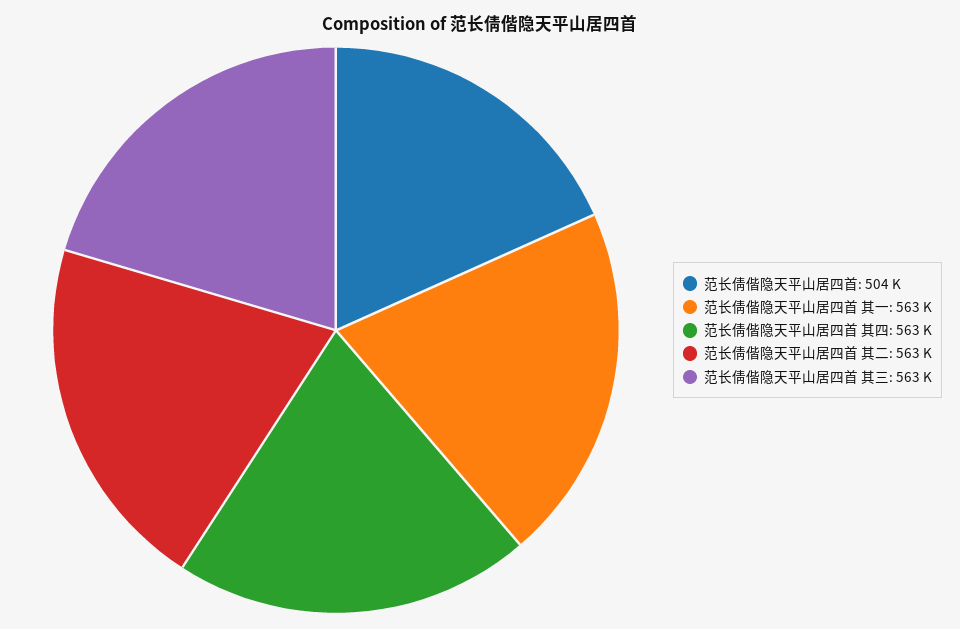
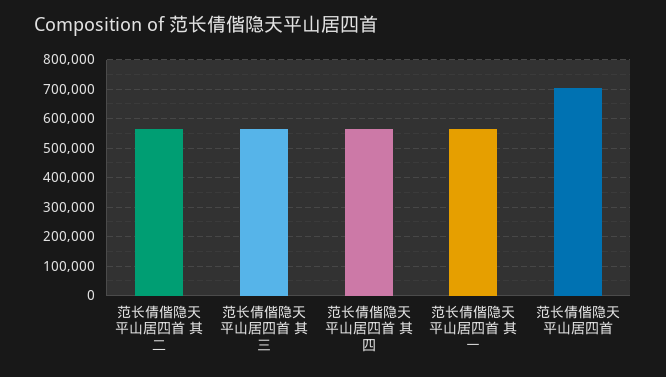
范长倩偕隐天平山居四首: 504000 -> 700000

